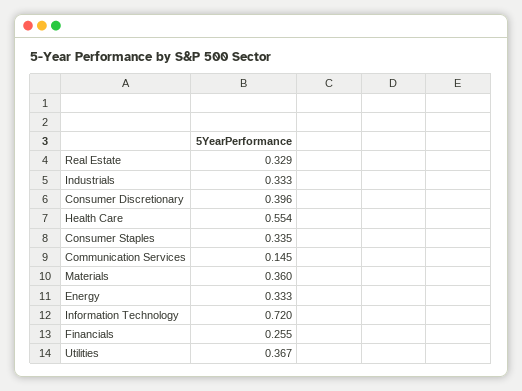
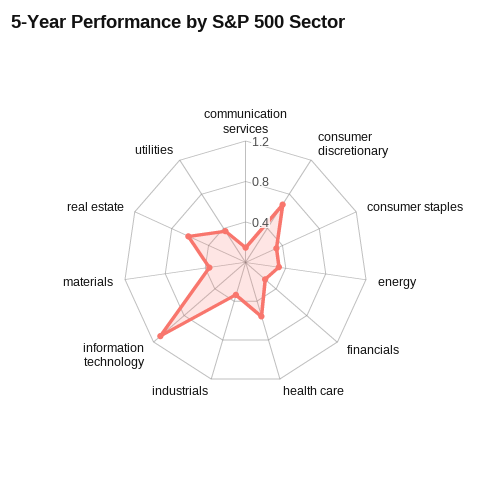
Real Estate: 0.329 -> 0.6
Consumer Discretionary: 0.396 -> 0.7
Information Technology: 0.72 -> 1.1

